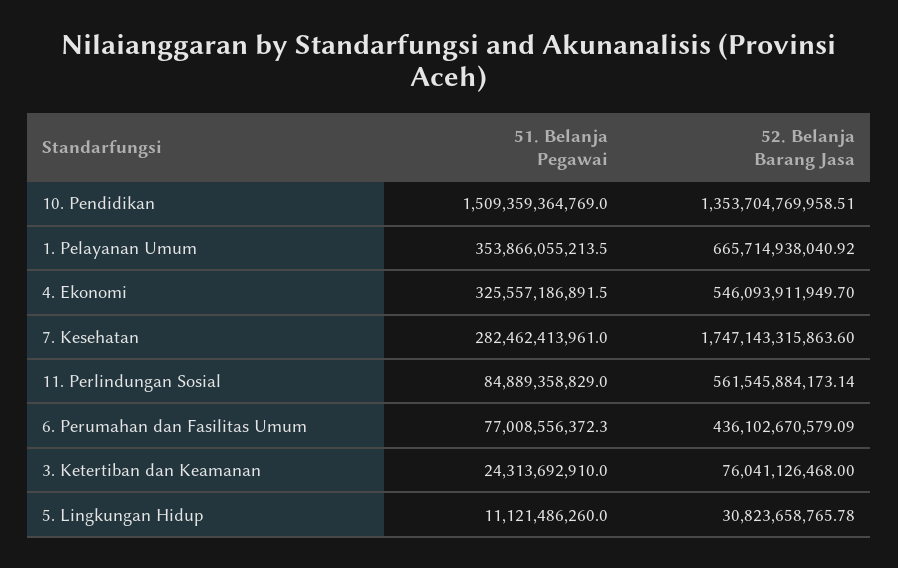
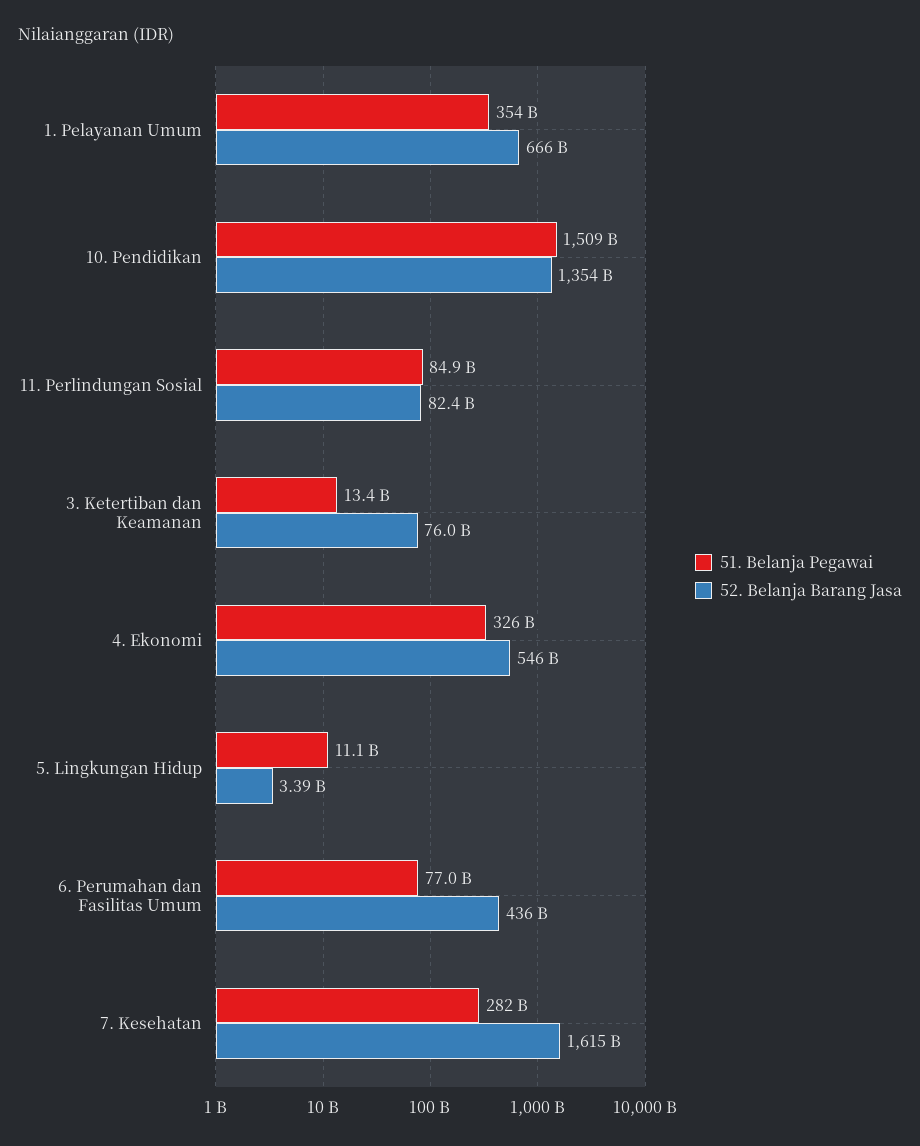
52. Belanja Barang Jasa, 7. Kesehatan: 1747143315863.6 -> 1615000000000
52. Belanja Barang Jasa, 11. Perlindungan Sosial: 561545884173.14 -> 82400000000
51. Belanja Pegawai, 3. Ketertiban dan Keamanan: 24313692910 -> 13400000000
52. Belanja Barang Jasa, 5. Lingkungan Hidup: 30823658765.78 -> 3390000000

